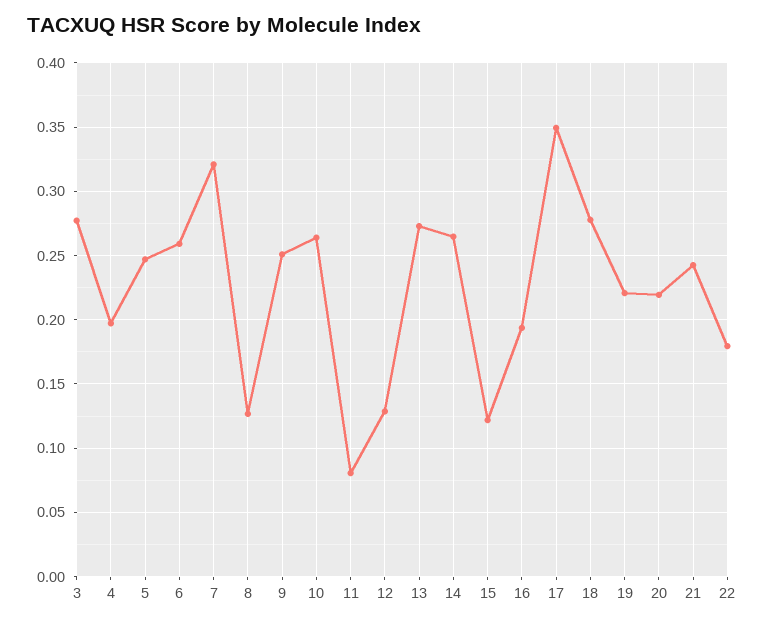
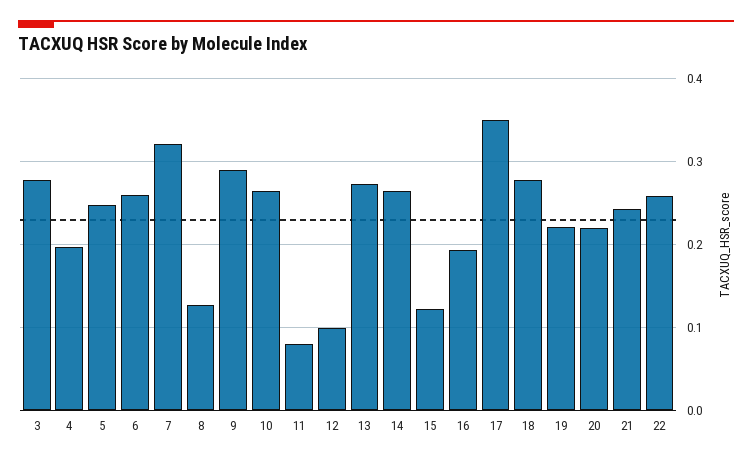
9: 0.25 -> 0.29
12: 0.13 -> 0.1
22: 0.18 -> 0.26

